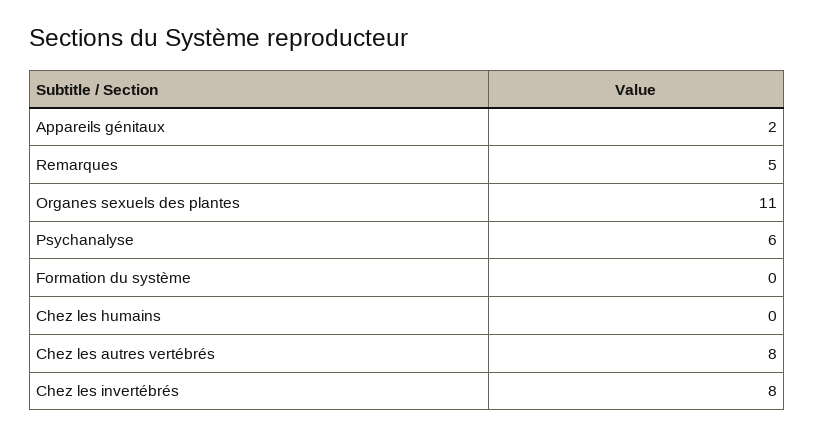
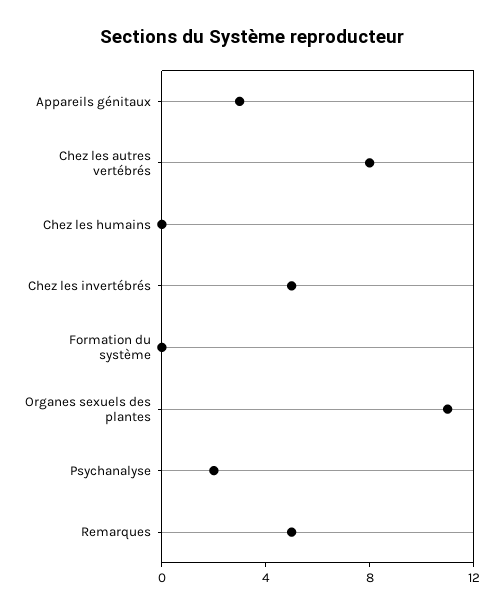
Appareils génitaux: 2 -> 3
Psychanalyse: 6 -> 2
Chez les invertébrés: 8 -> 5

